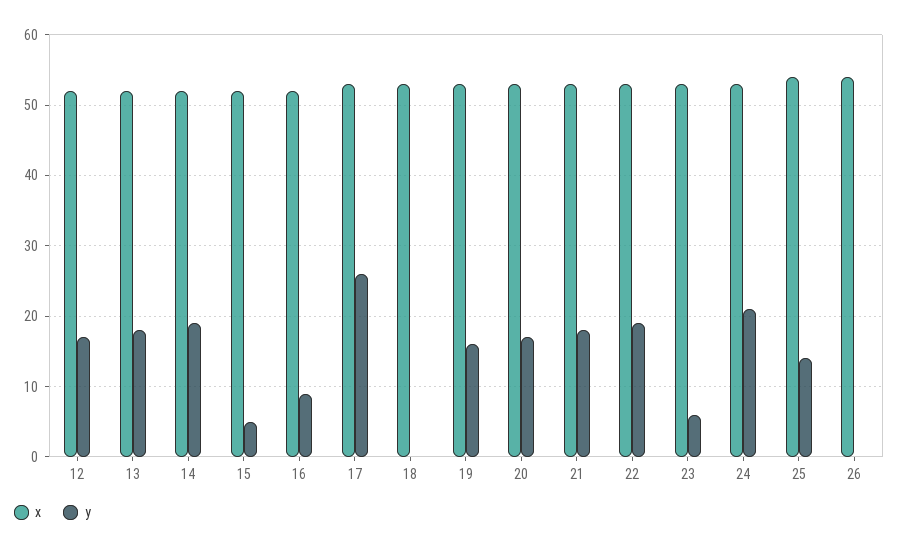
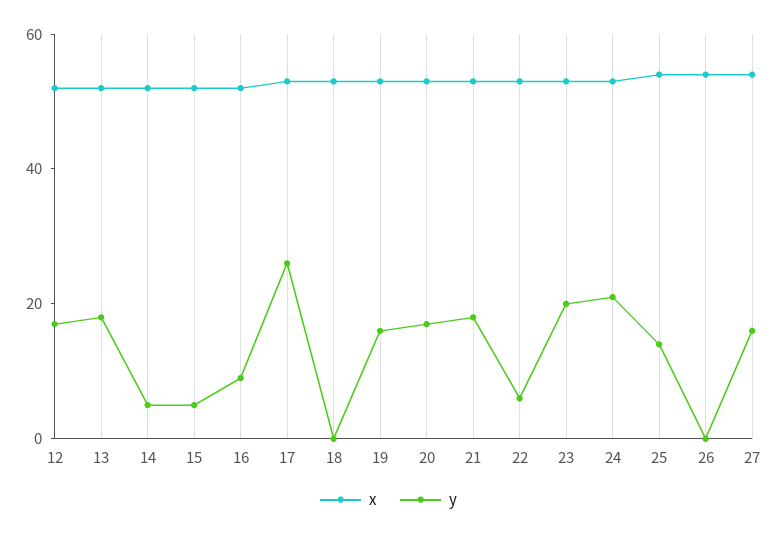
y, 14: 19 -> 5
y, 22: 19 -> 5
y, 23: 6 -> 20
x, 27: none -> 55
y, 27: none -> 15

